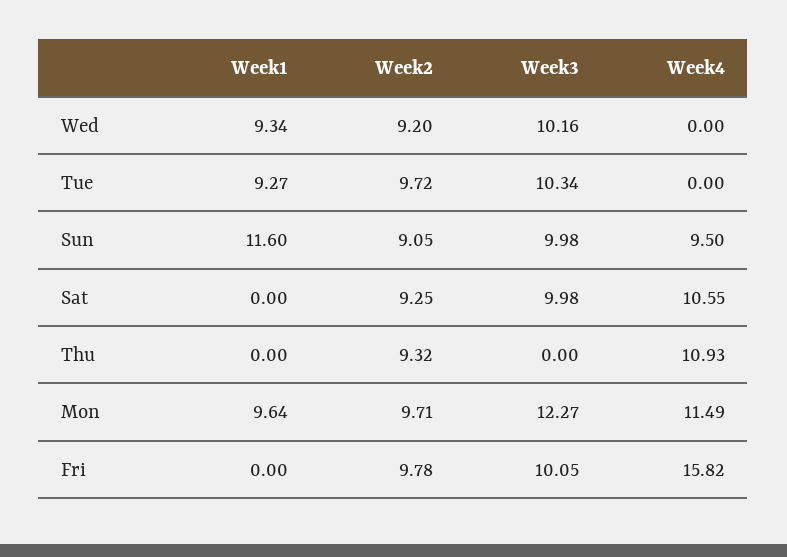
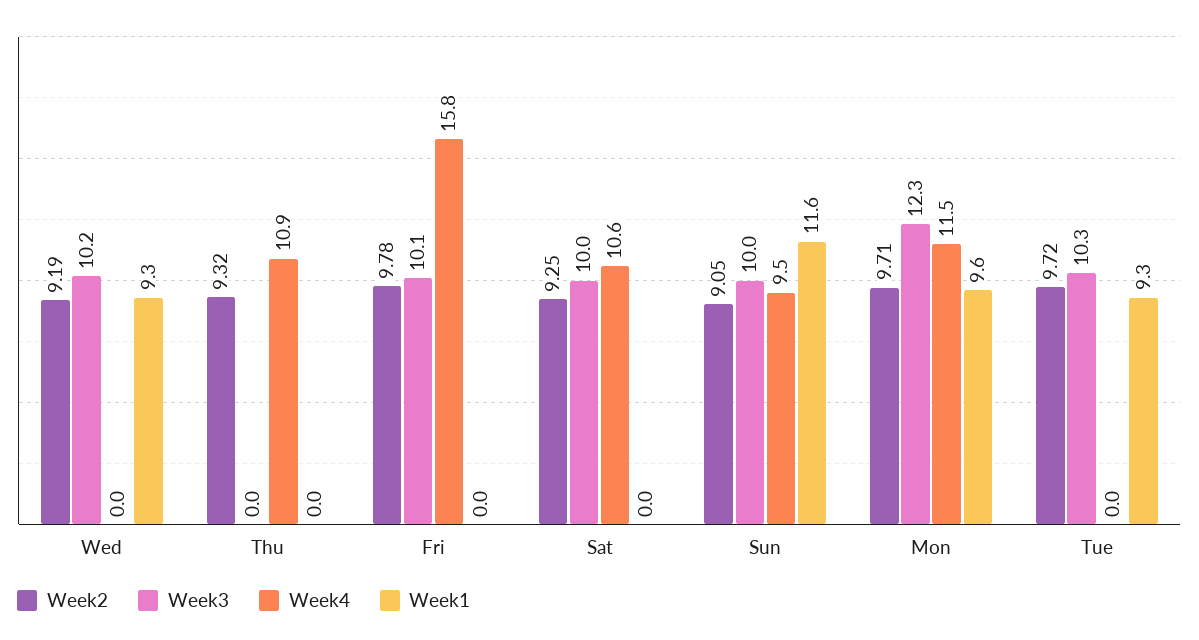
Week2, Wed: 9.2 -> 9.19

